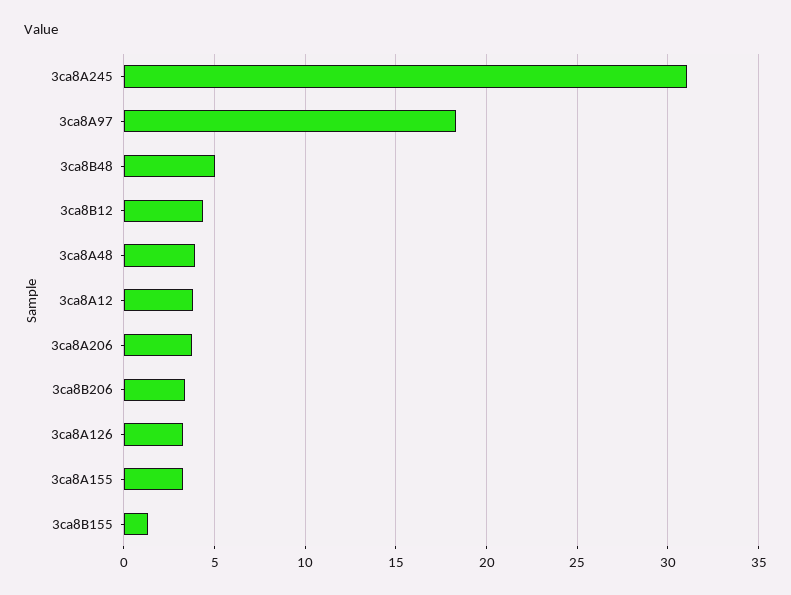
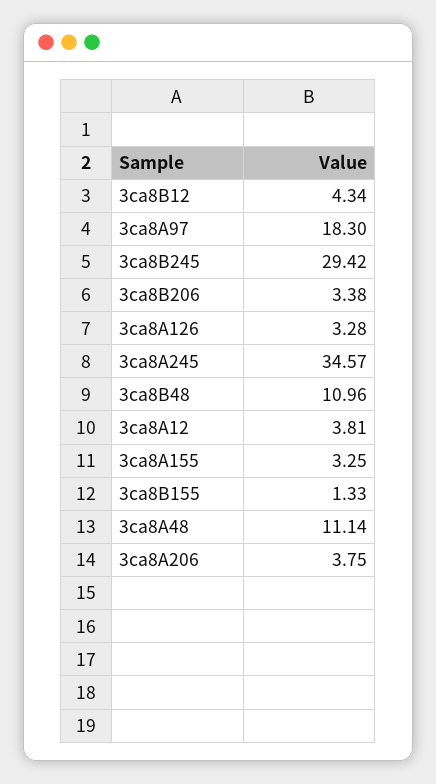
3ca8A245: 31 -> 34.57
3ca8B48: 5 -> 10.96
3ca8A48: 4 -> 11.14
3ca8B245: none -> 29.42

